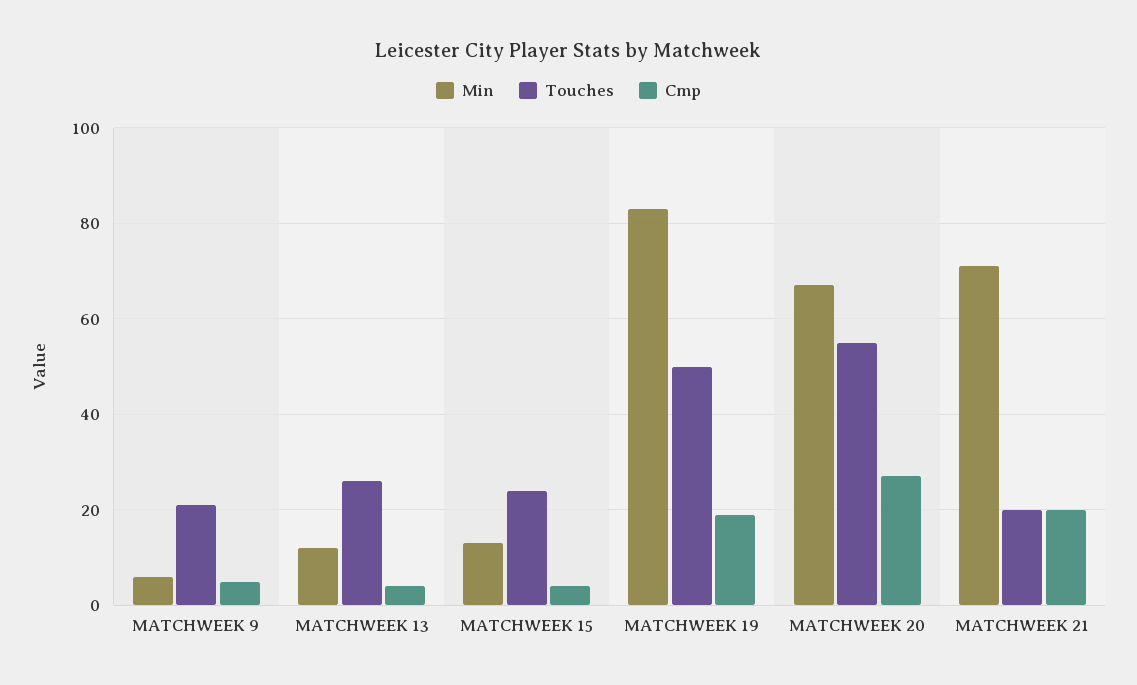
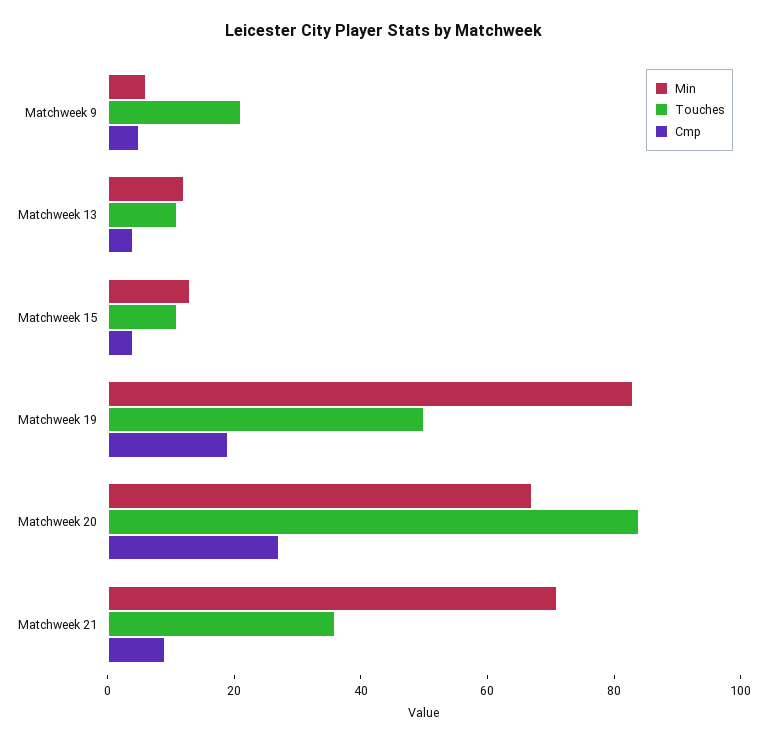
Touches, MATCHWEEK 13: 25 -> 10
Touches, MATCHWEEK 15: 25 -> 10
Touches, MATCHWEEK 20: 55 -> 85
Touches, MATCHWEEK 21: 20 -> 35
Cmp, MATCHWEEK 21: 20 -> 10

